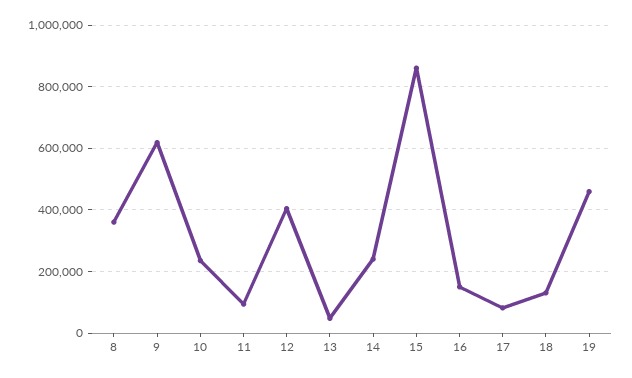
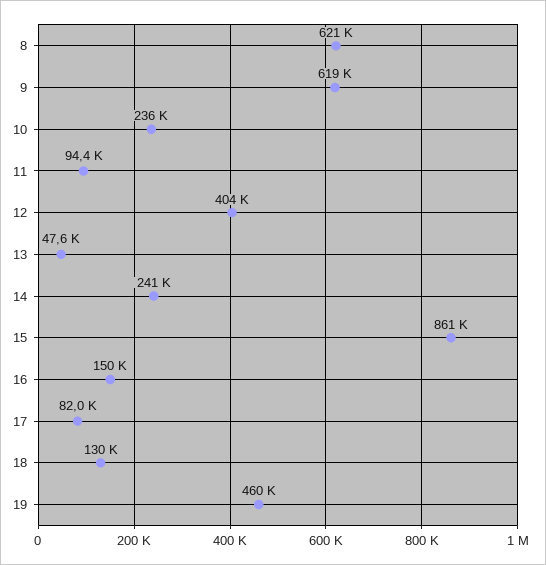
8: 360000 -> 621000

